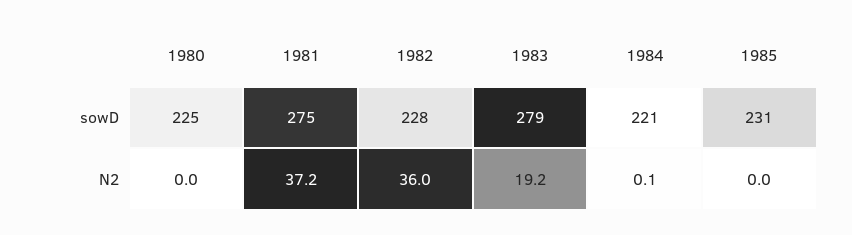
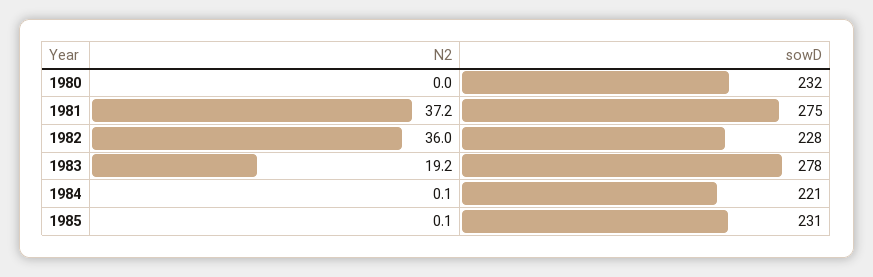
1980, sowD: 225 -> 232
1983, sowD: 279 -> 278
1985, N2: 0 -> 0.1

